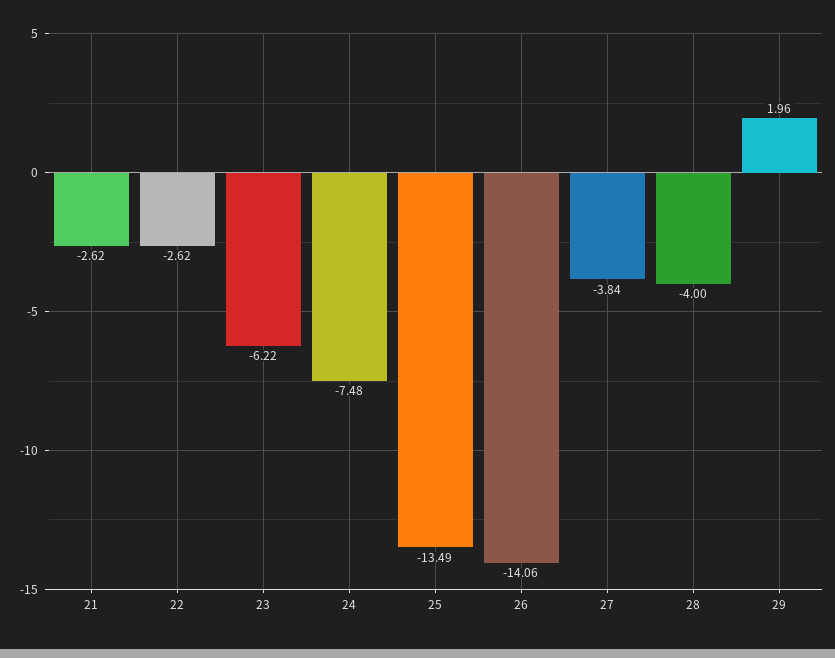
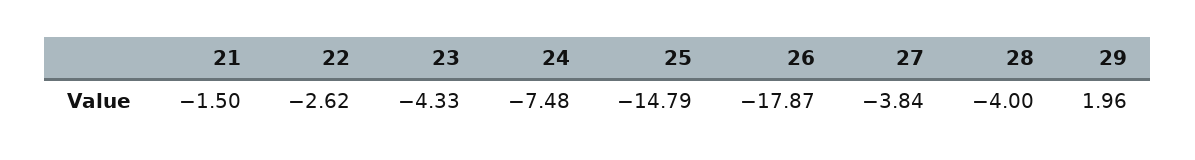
21: -2.62 -> -1.5
23: -6.22 -> -4.33
25: -13.49 -> -14.79
26: -14.06 -> -17.87

